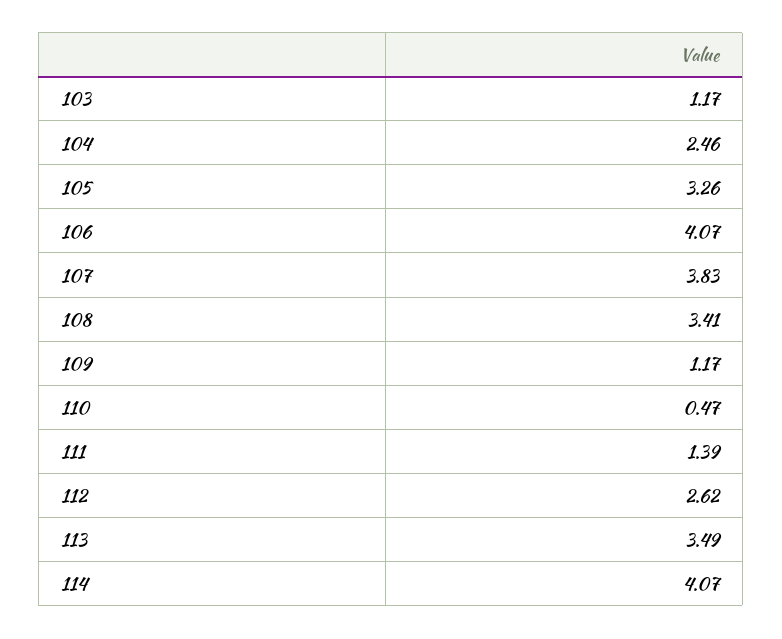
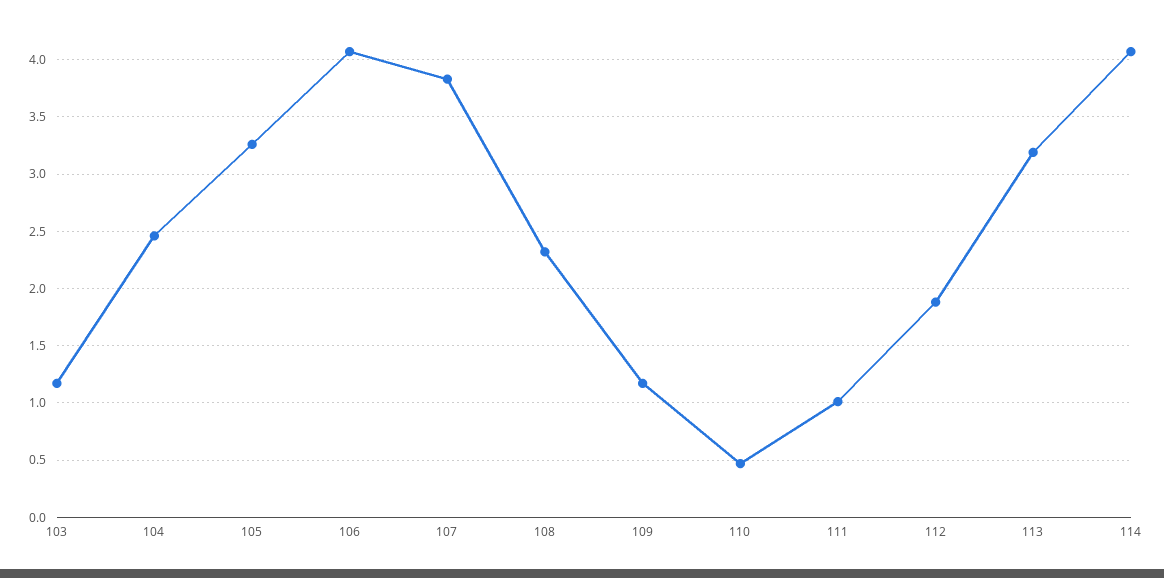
108: 3.41 -> 2.3
111: 1.39 -> 1
112: 2.62 -> 1.9
113: 3.49 -> 3.2

